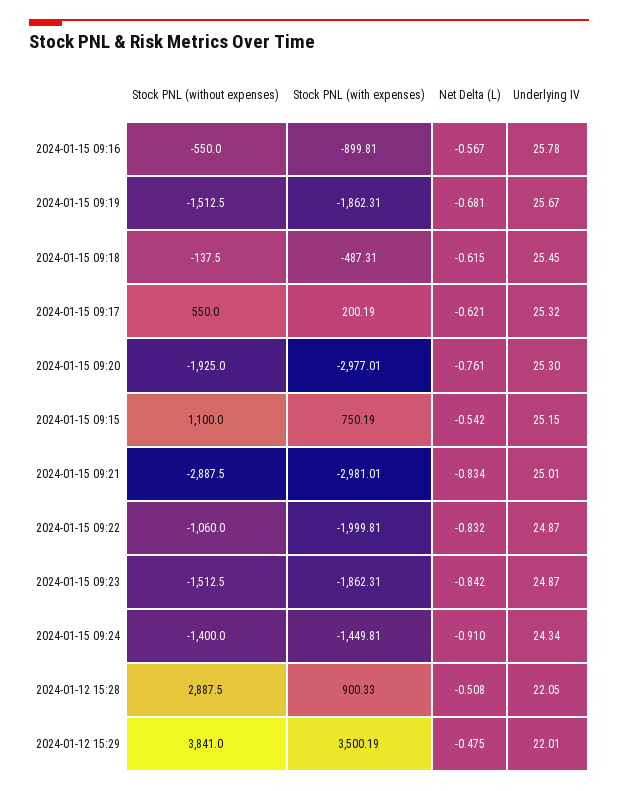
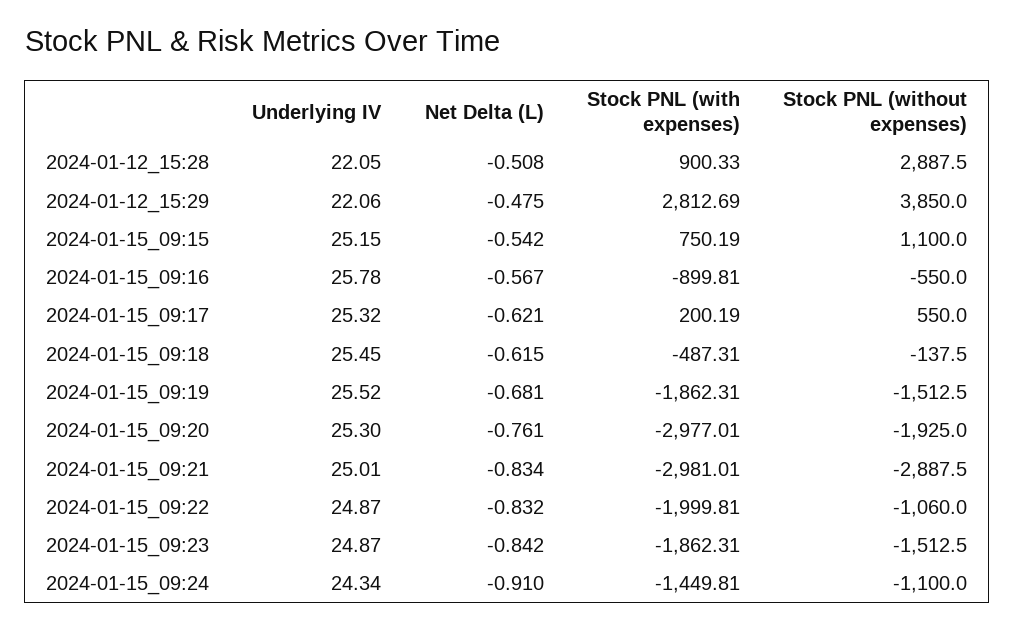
Underlying IV, 2024-01-15 09:19: 25.67 -> 25.52
Stock PNL (without expenses), 2024-01-15 09:24: -1400 -> -1100
Stock PNL (without expenses), 2024-01-12 15:29: 3841 -> 3850
Stock PNL (with expenses), 2024-01-12 15:29: 3500.19 -> 2812.69
Underlying IV, 2024-01-12 15:29: 22.01 -> 22.06

